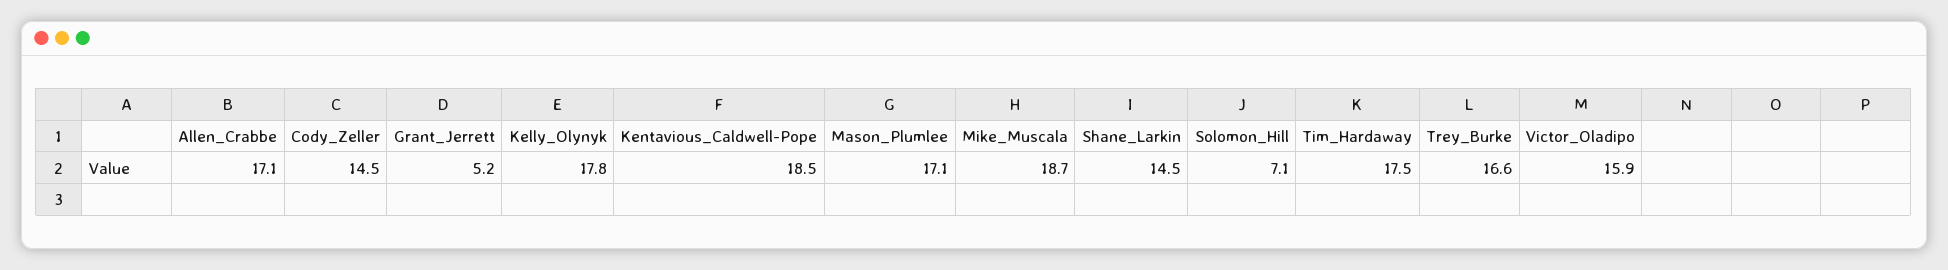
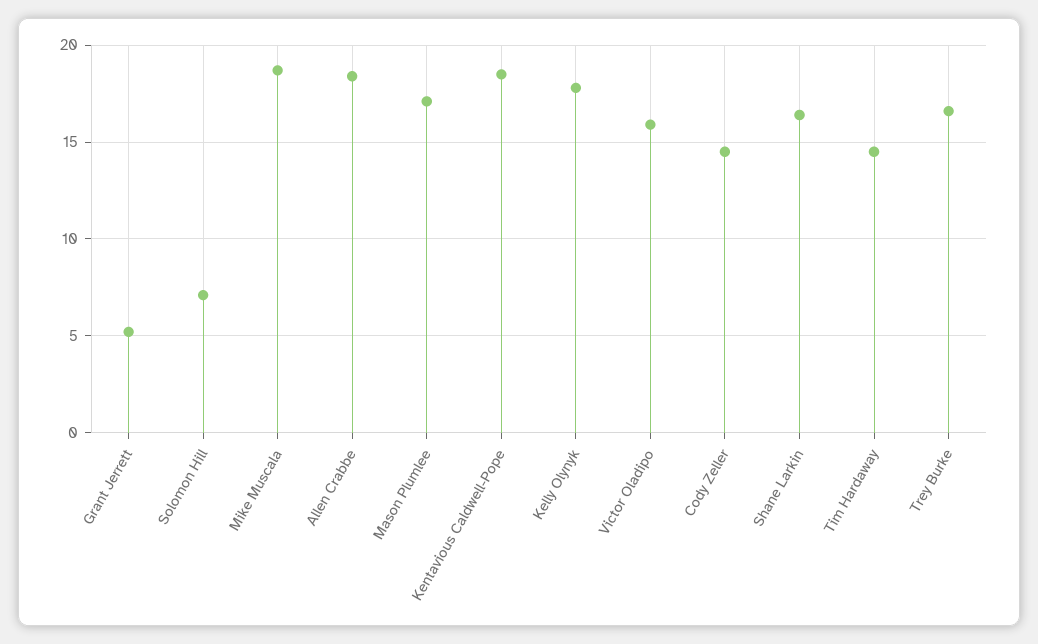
Allen_Crabbe: 17.1 -> 18.5
Shane_Larkin: 14.5 -> 16.5
Tim_Hardaway: 17.5 -> 14.5

